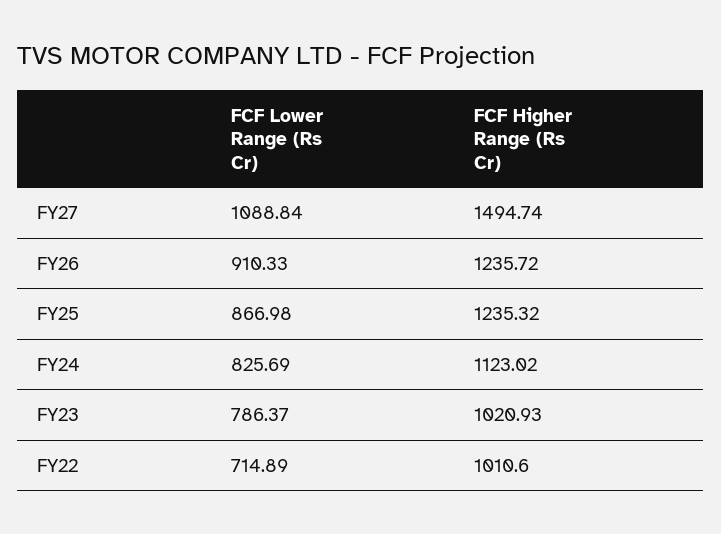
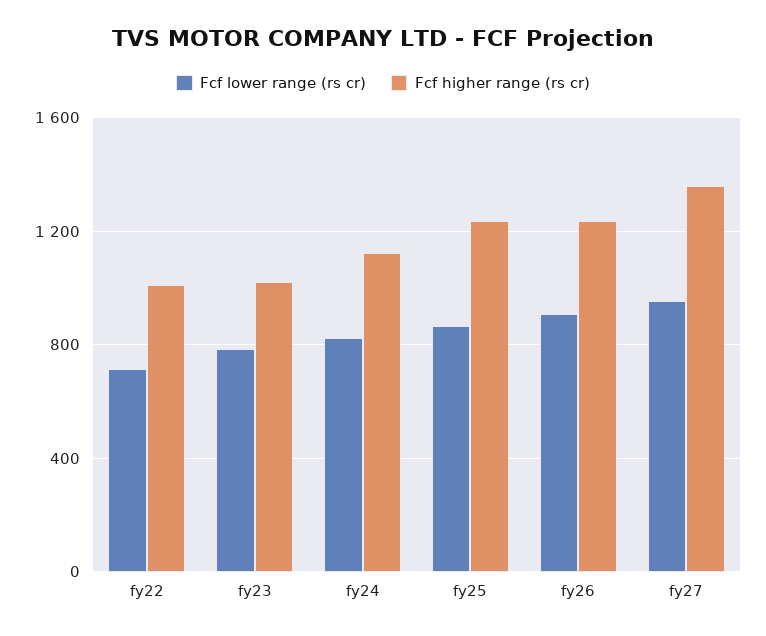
FCF Lower Range (Rs Cr), FY27: 1088.84 -> 950
FCF Higher Range (Rs Cr), FY27: 1494.74 -> 1350

